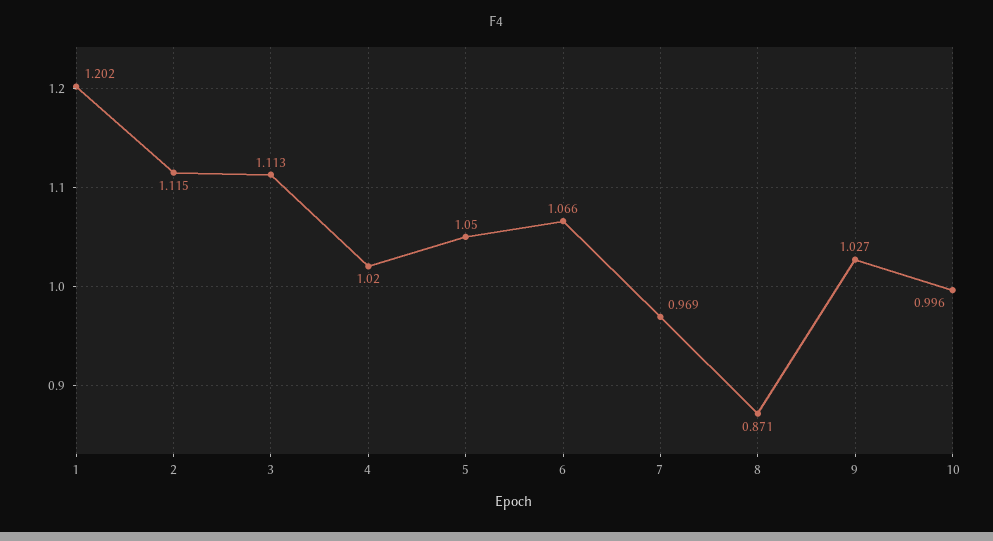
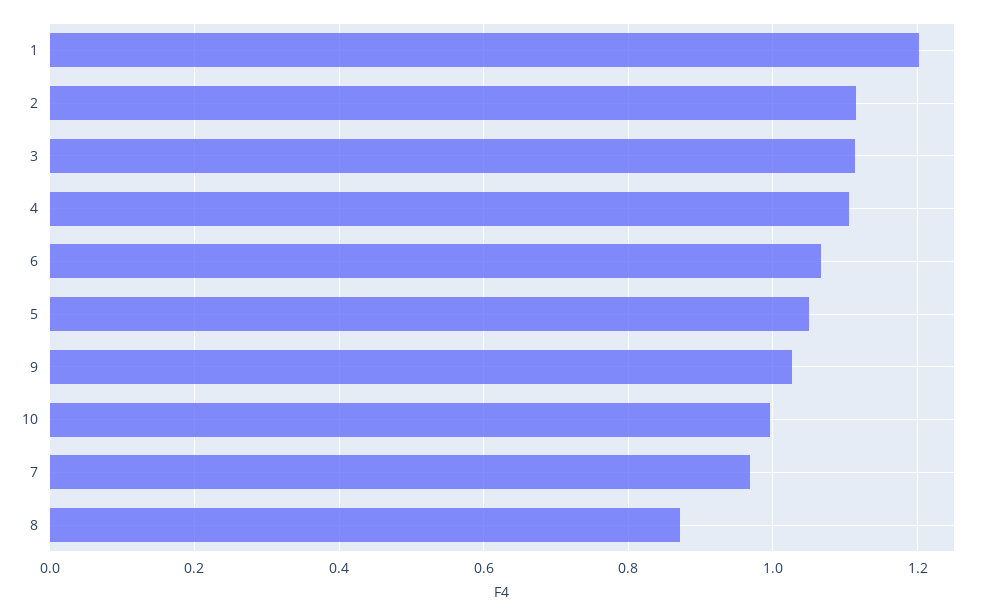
4: 1.02 -> 1.1

